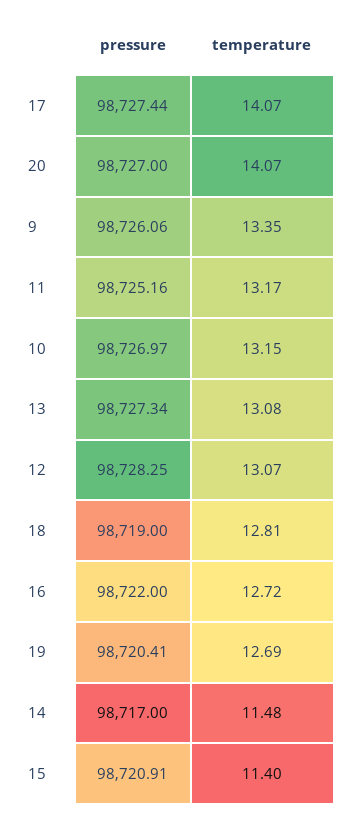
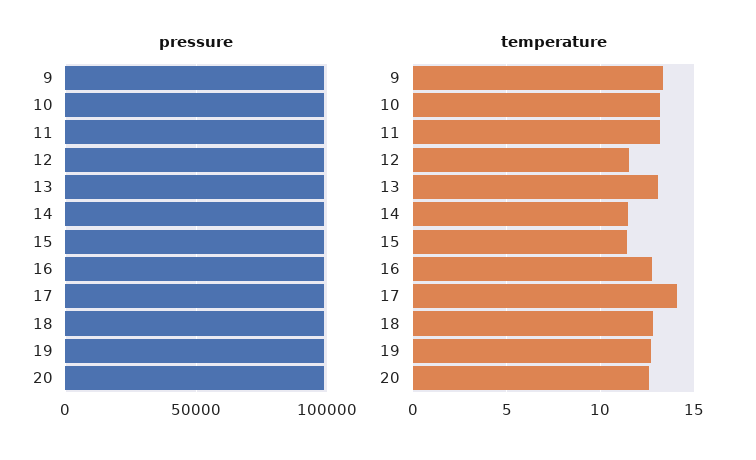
temperature, 20: 14.07 -> 12.5
temperature, 12: 13.07 -> 11.5

